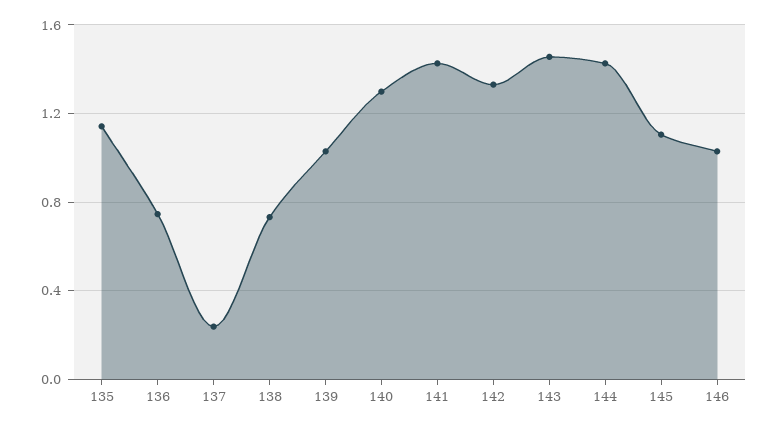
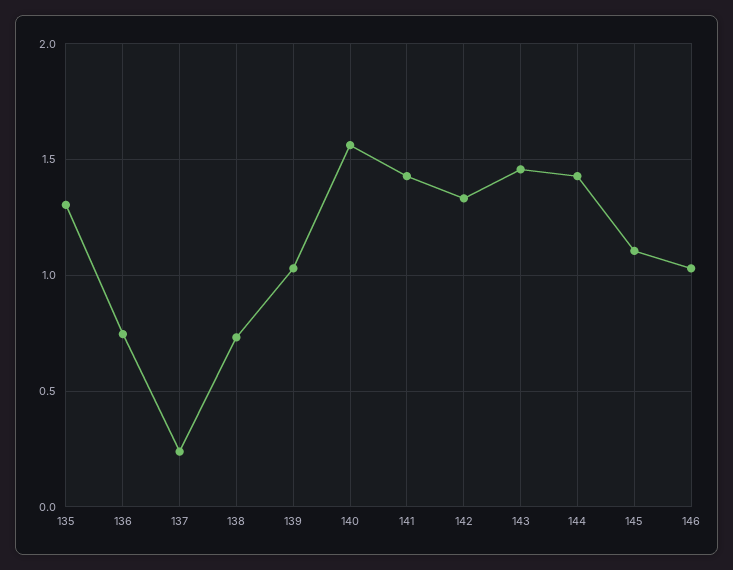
135: 1.15 -> 1.3
140: 1.3 -> 1.55

